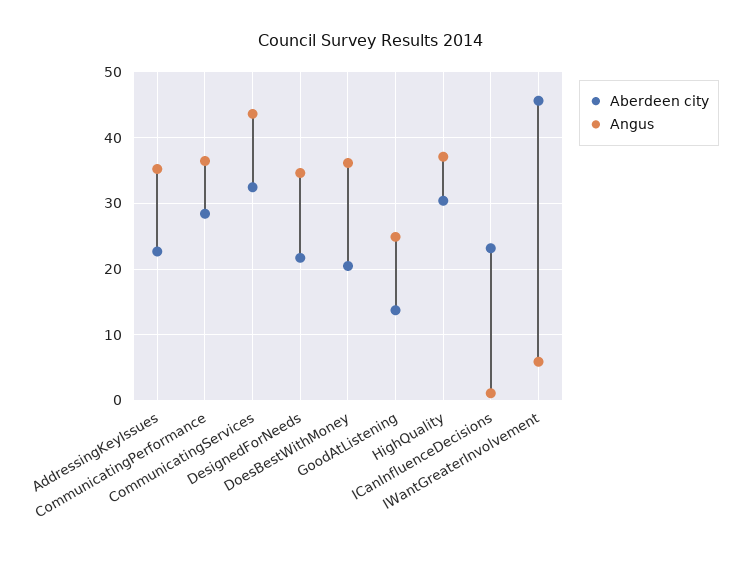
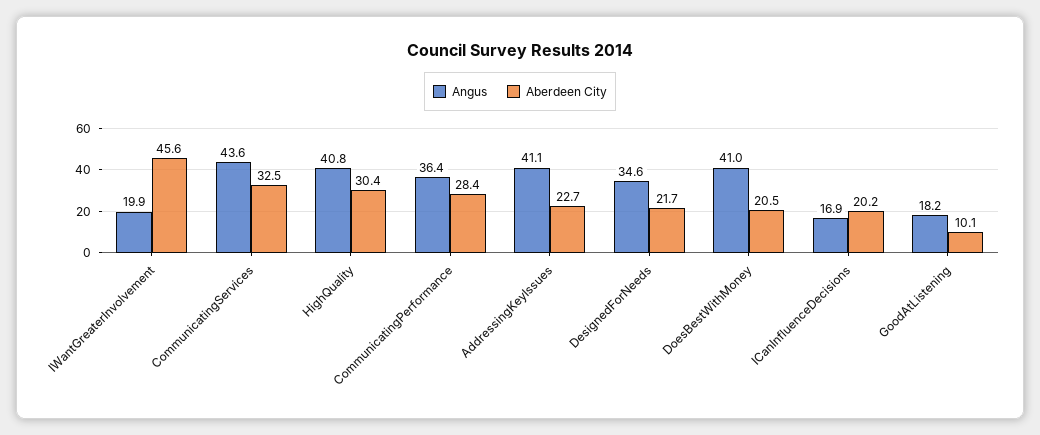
Angus, AddressingKeyIssues: 35 -> 41.1
Angus, DoesBestWithMoney: 36 -> 41
Aberdeen city, GoodAtListening: 14 -> 10.1
Angus, GoodAtListening: 25 -> 18.2
Angus, HighQuality: 37 -> 40.8
Aberdeen city, ICanInfluenceDecisions: 23 -> 20.2
Angus, ICanInfluenceDecisions: 1 -> 16.9
Angus, IWantGreaterInvolvement: 6 -> 19.9

